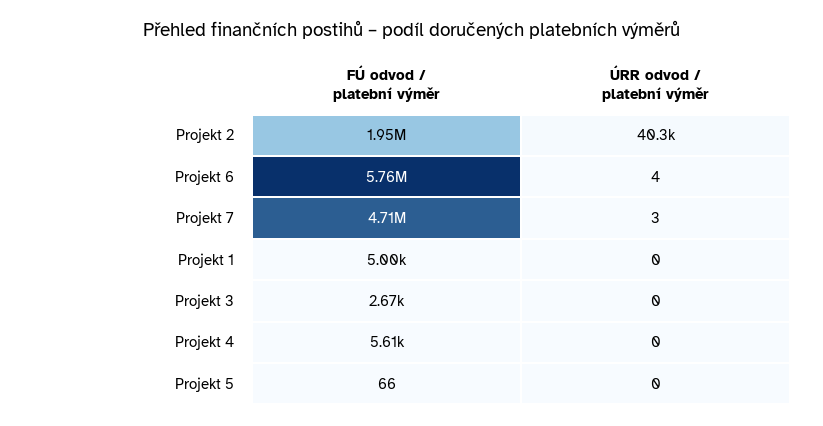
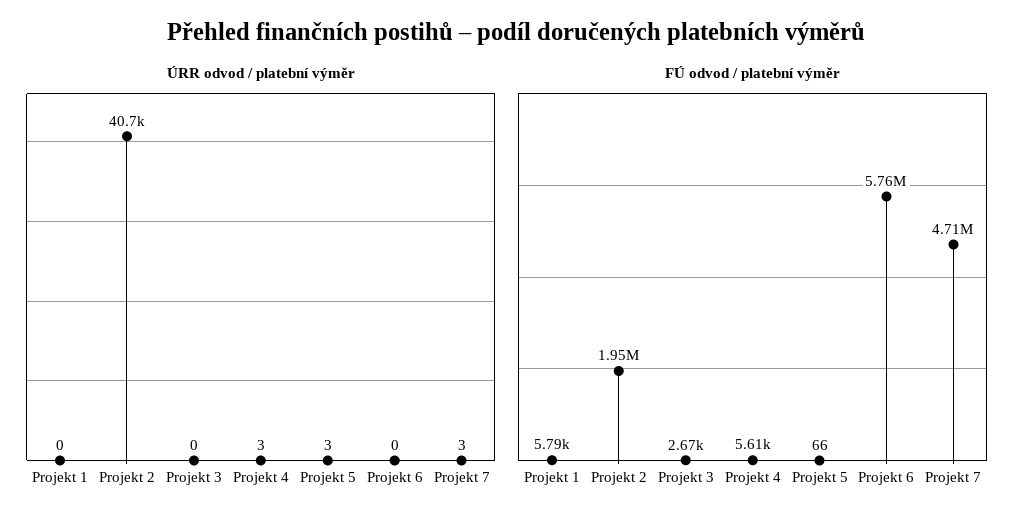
ÚRR odvod / platební výměr, Projekt 2: 40300 -> 40700
ÚRR odvod / platební výměr, Projekt 6: 4 -> 0
FÚ odvod / platební výměr, Projekt 1: 5000 -> 5790
ÚRR odvod / platební výměr, Projekt 4: 0 -> 3
ÚRR odvod / platební výměr, Projekt 5: 0 -> 3

